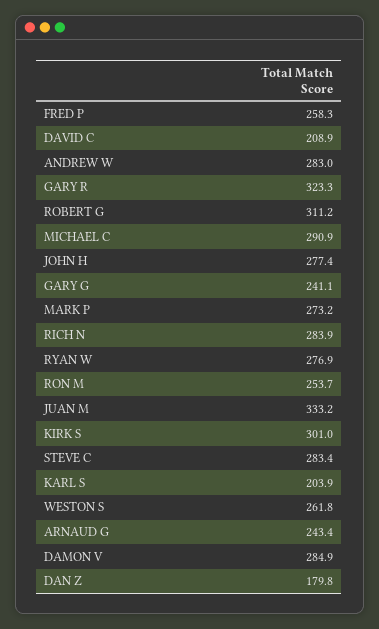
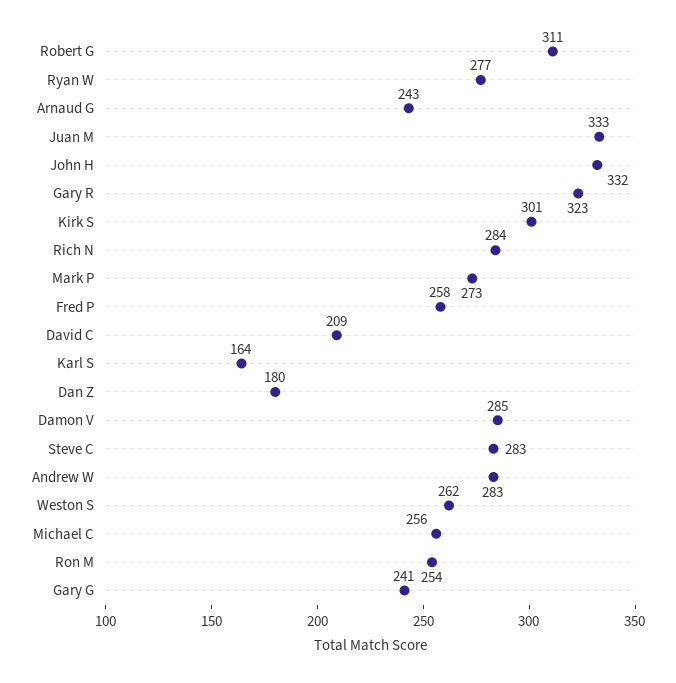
MICHAEL C: 290.9 -> 256
JOHN H: 277.4 -> 332
KARL S: 203.9 -> 164

